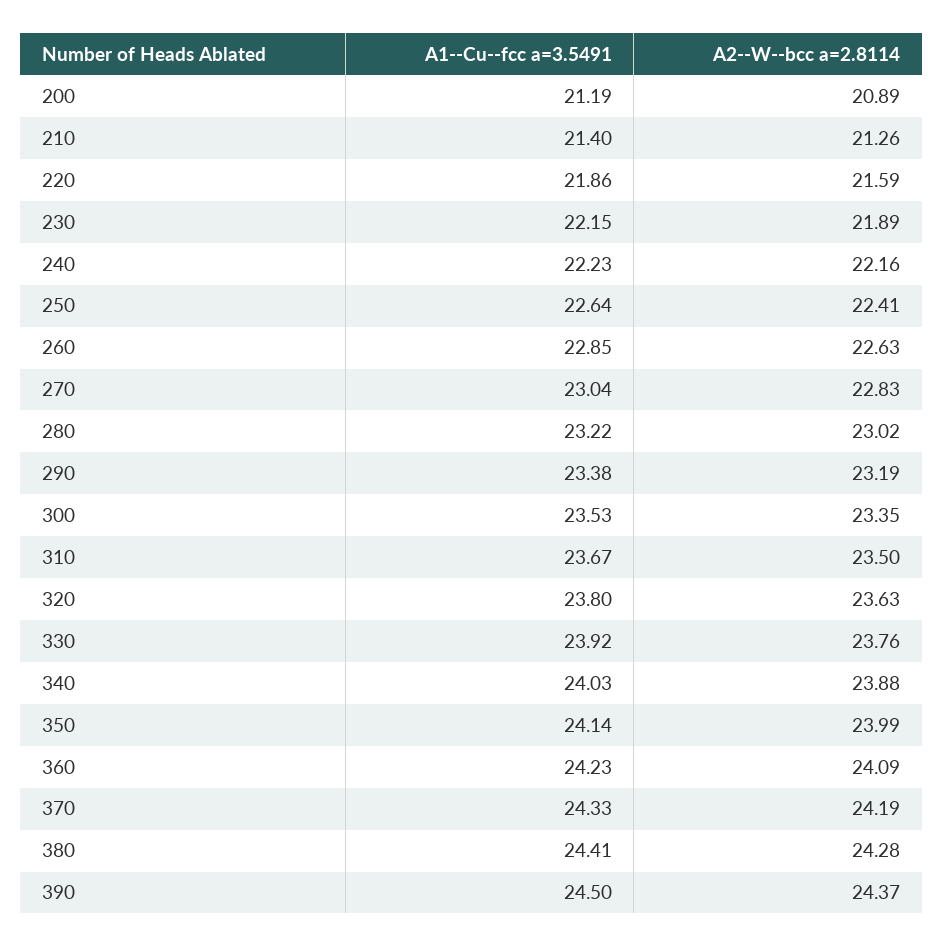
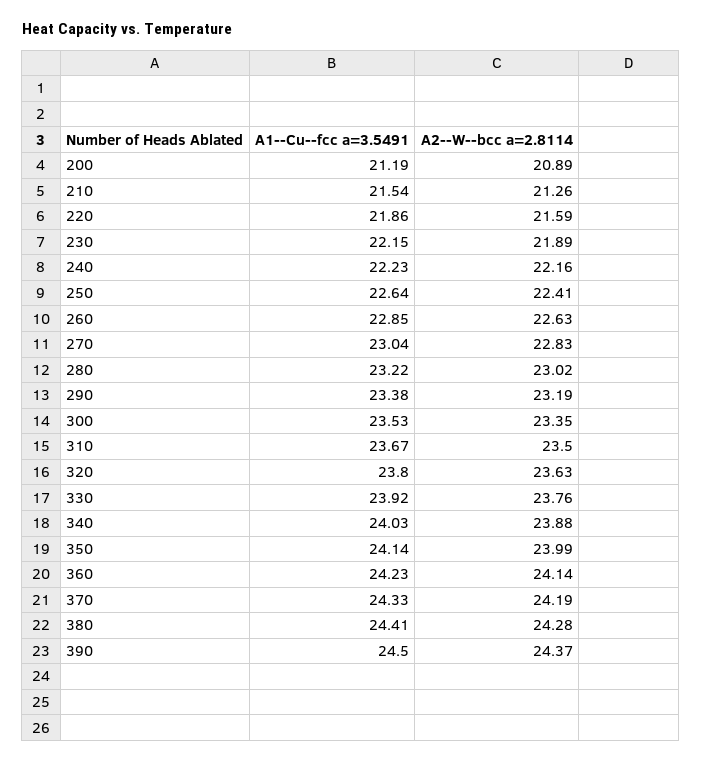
A1--Cu--fcc a=3.5491, 210: 21.4 -> 21.54
A2--W--bcc a=2.8114, 360: 24.09 -> 24.14

